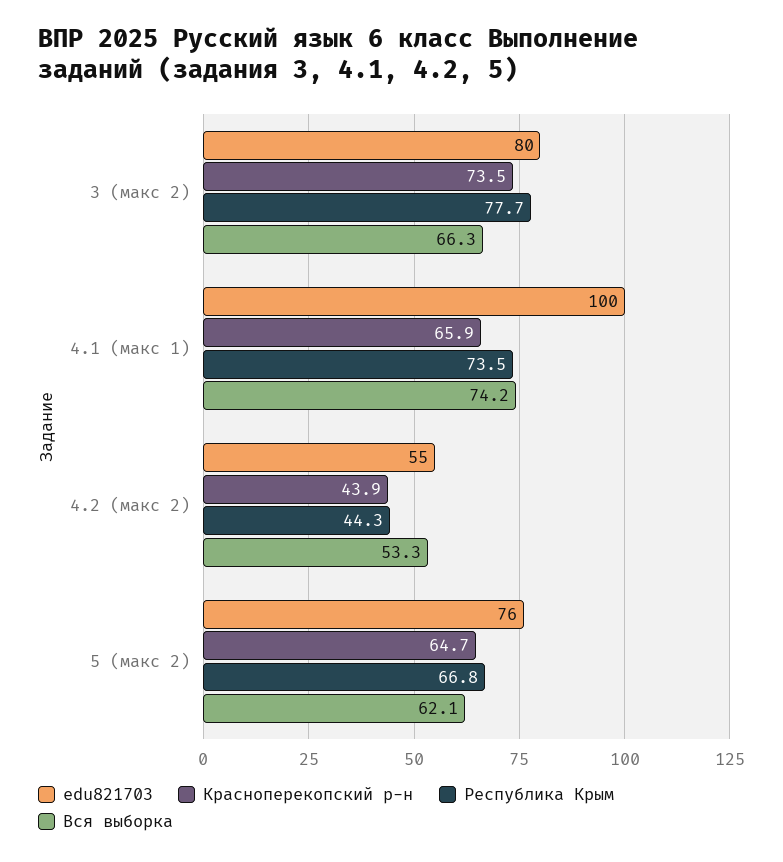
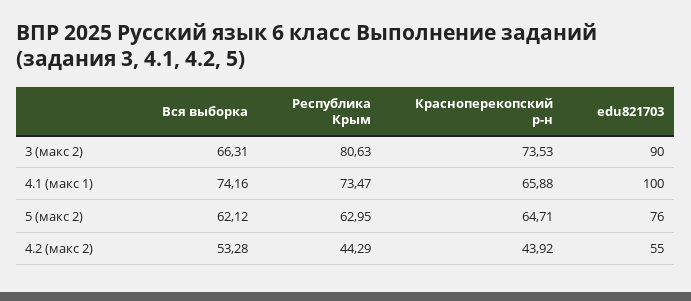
edu821703, 3 (макс 2): 80 -> 90
Республика Крым, 3 (макс 2): 77.7 -> 80.63
Республика Крым, 5 (макс 2): 66.8 -> 62.95

